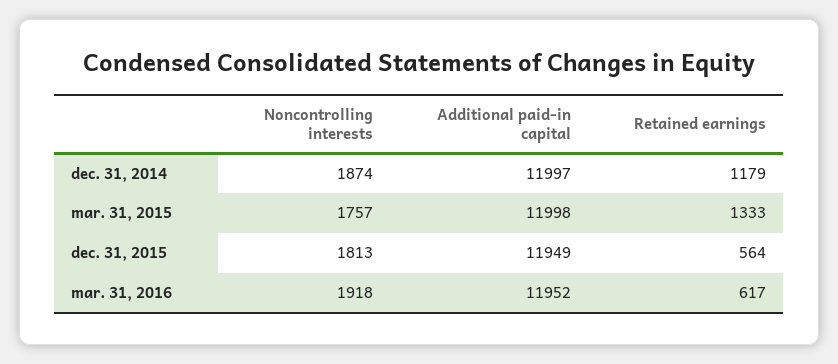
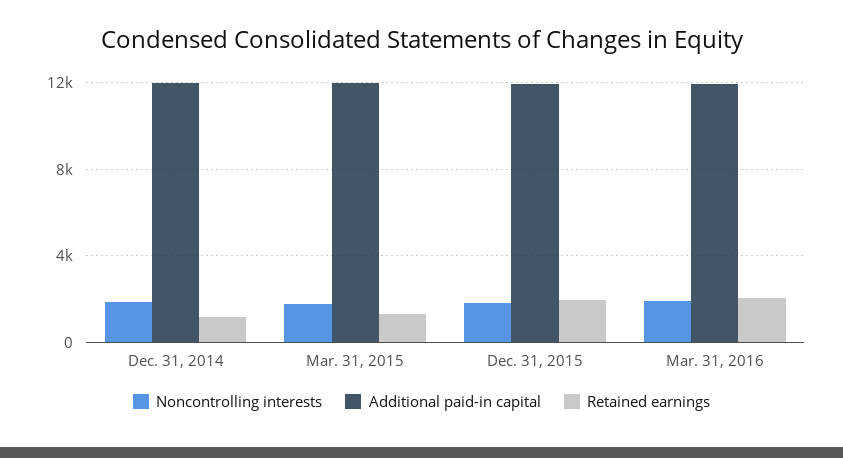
Retained earnings, dec. 31, 2015: 564 -> 2000
Retained earnings, mar. 31, 2016: 617 -> 2000

